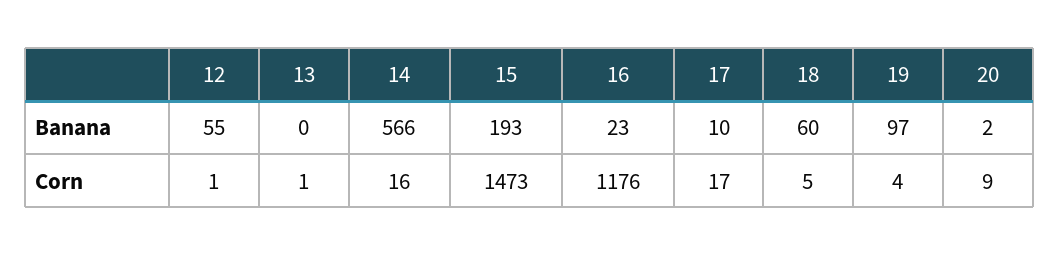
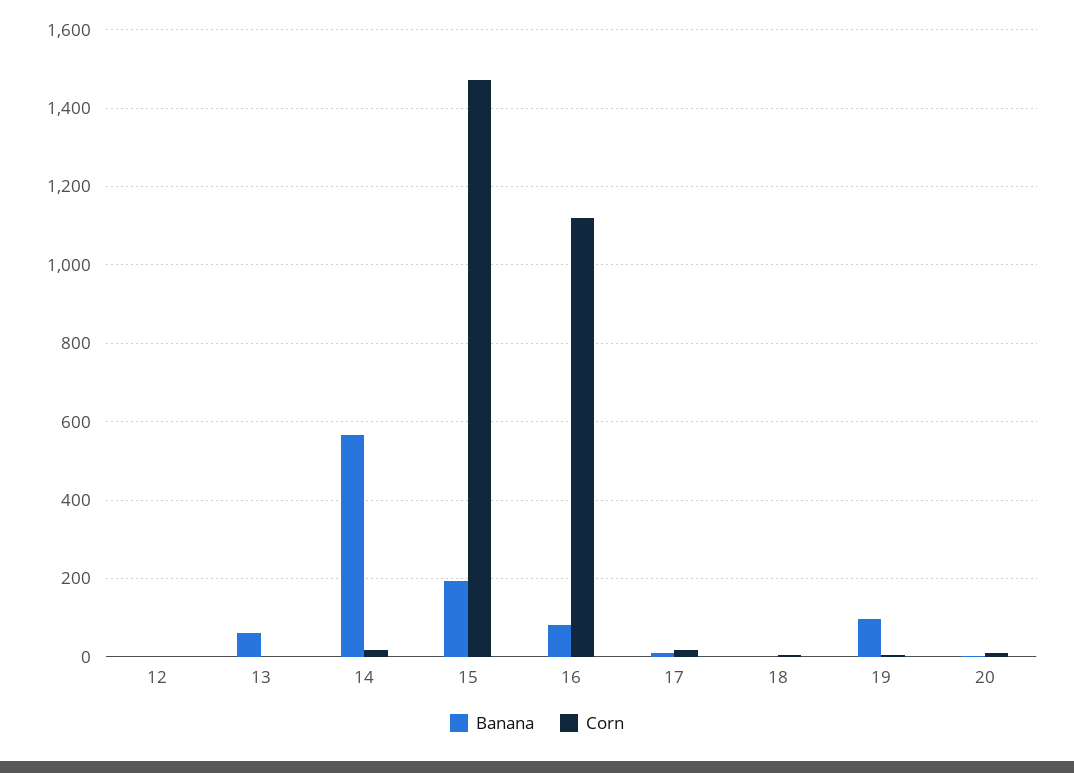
Banana, 12: 55 -> 0
Banana, 13: 0 -> 60
Banana, 16: 23 -> 80
Banana, 18: 60 -> 0
Corn, 16: 1176 -> 1120

